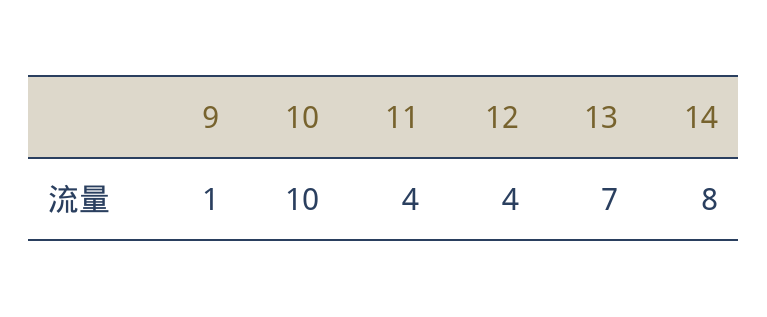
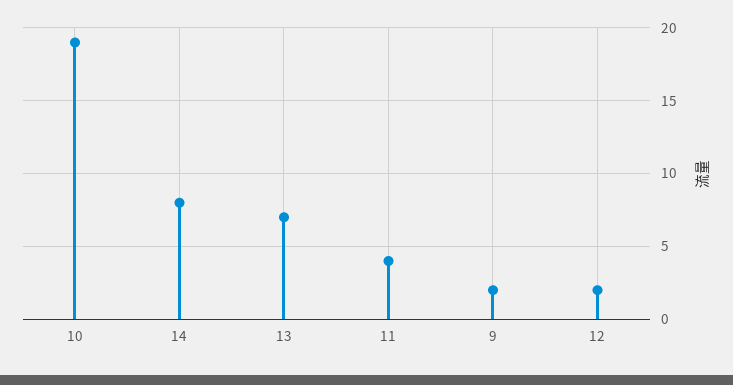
9: 1 -> 2
10: 10 -> 19
12: 4 -> 2

